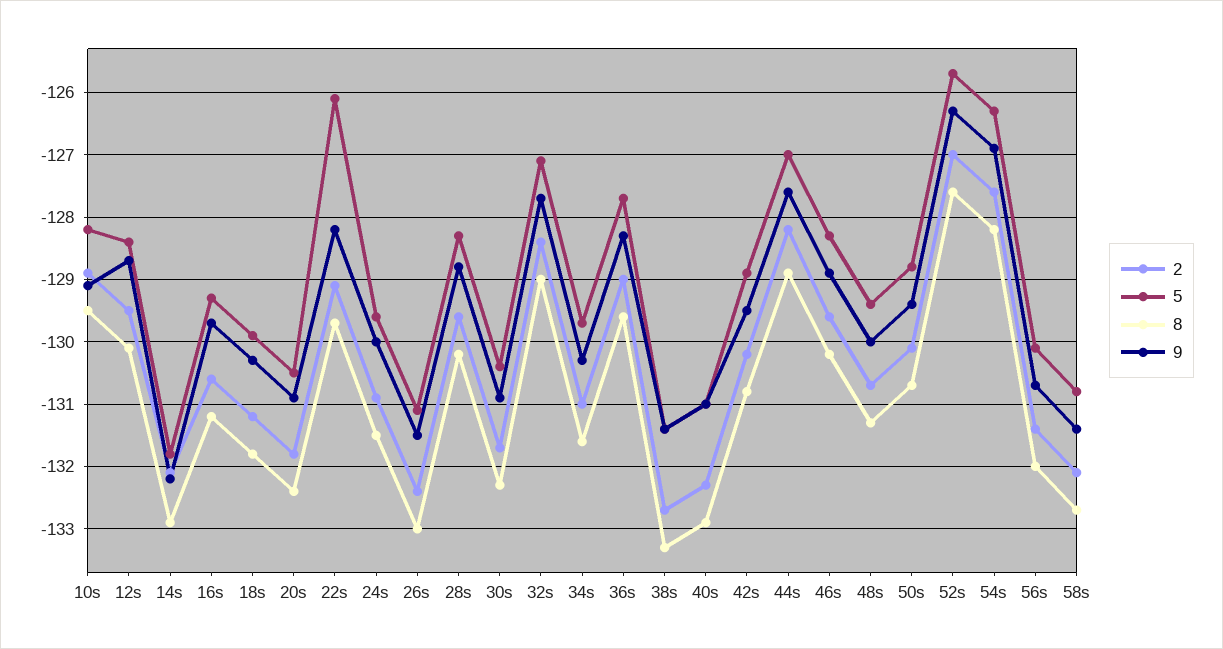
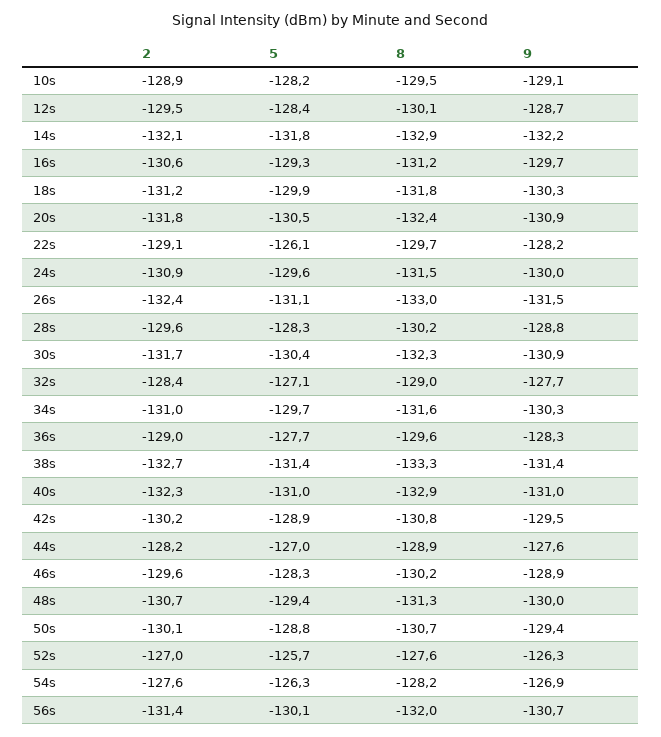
2, 58s: -132.1 -> none
5, 58s: -130.8 -> none
8, 58s: -132.7 -> none
9, 58s: -131.4 -> none

